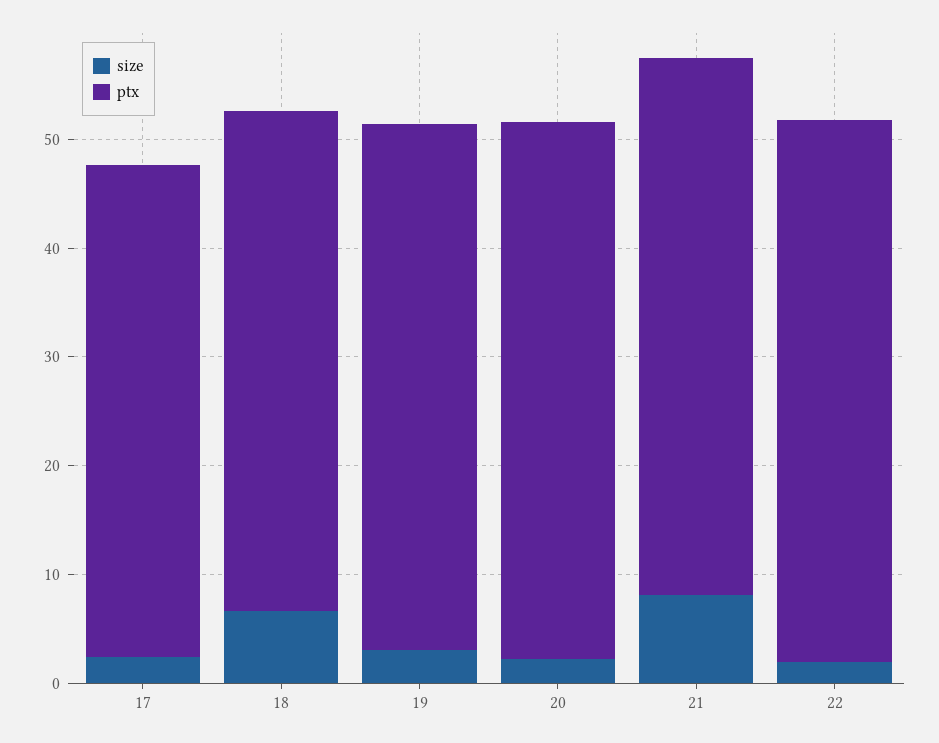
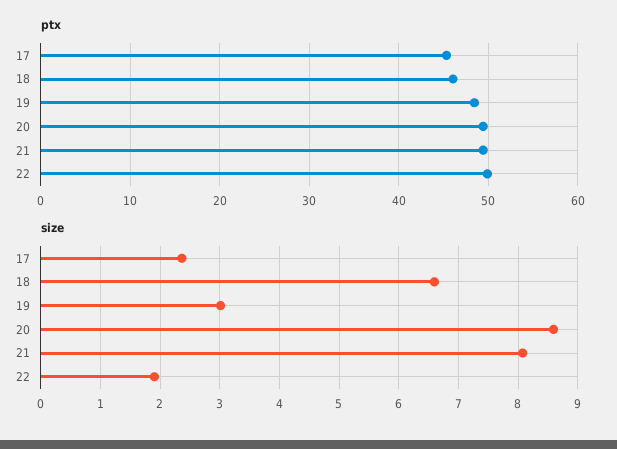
size, 20: 2 -> 8.6

